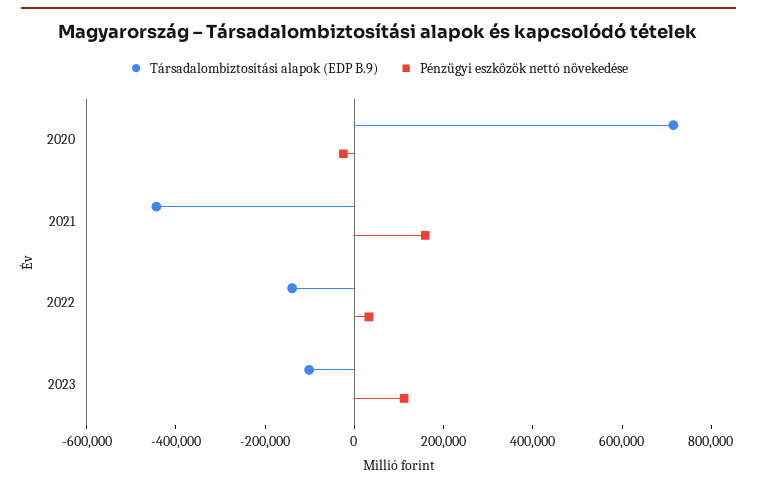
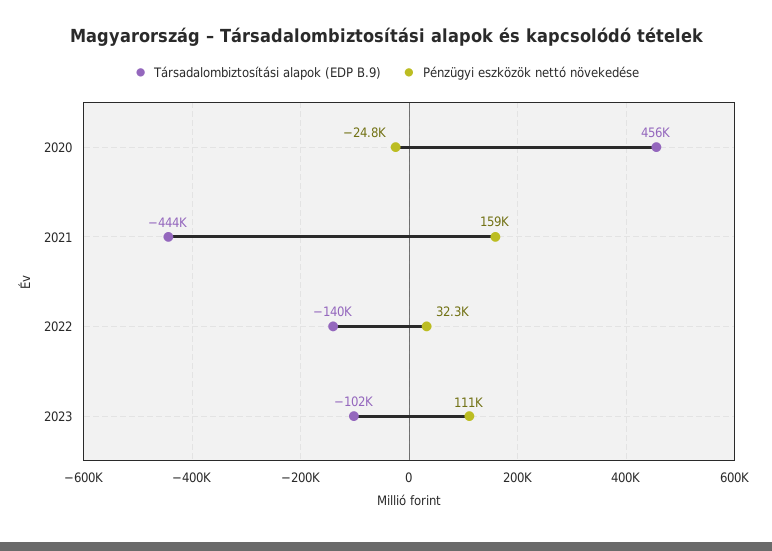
Társadalombiztosítási alapok (EDP B.9), 2020: 700000 -> 456000

